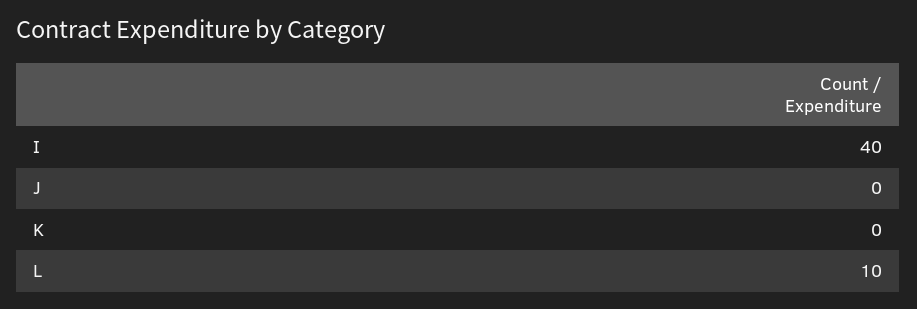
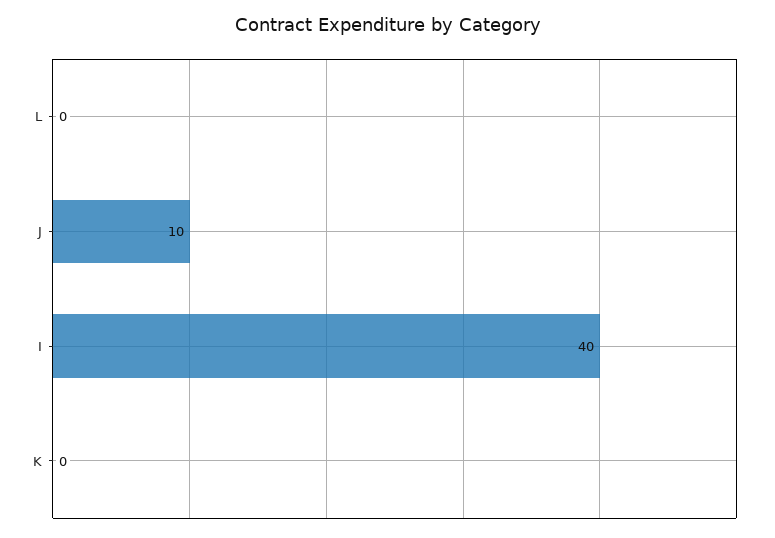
J: 0 -> 10
L: 10 -> 0

